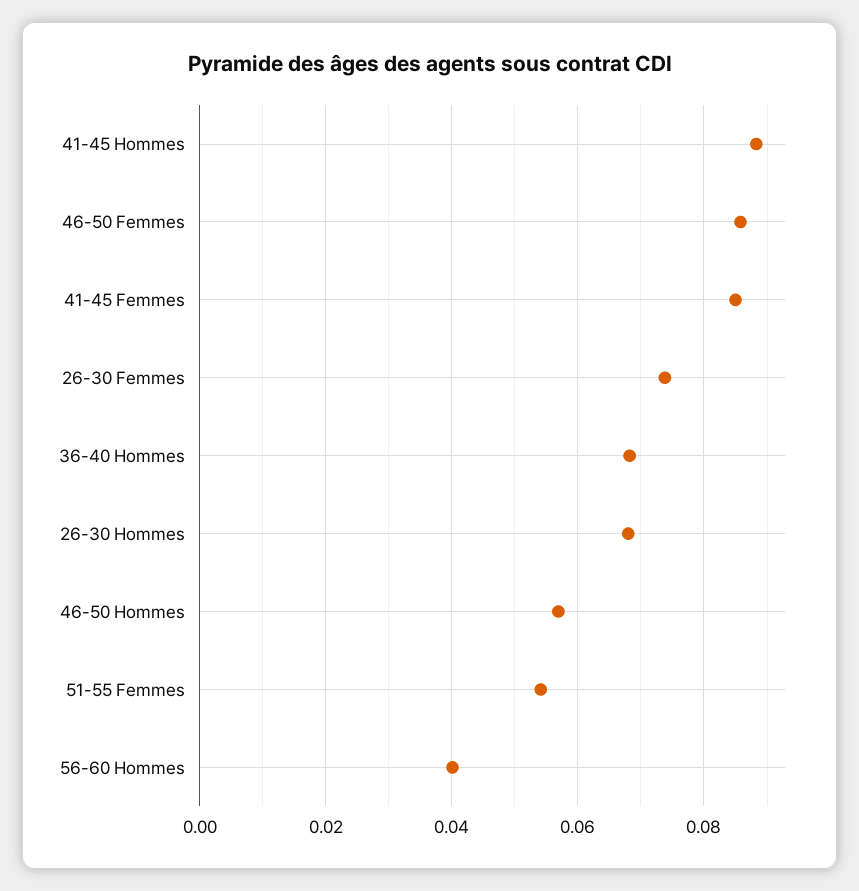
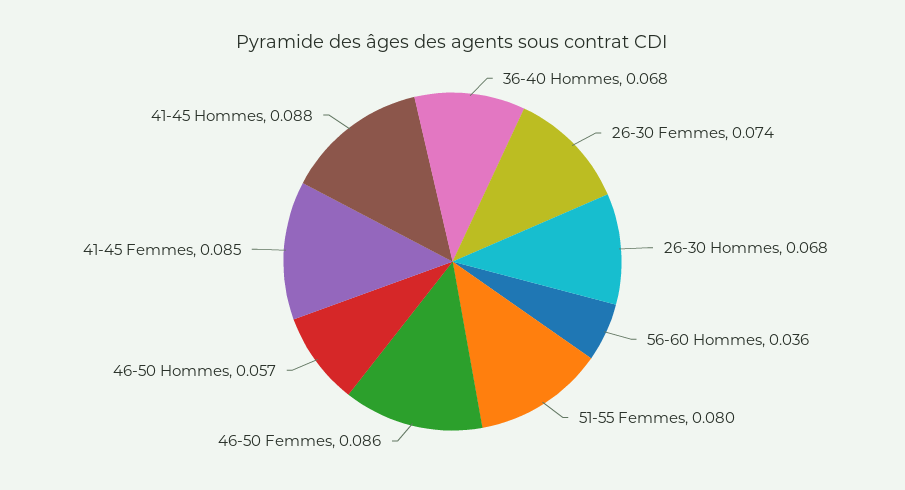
51-55 Femmes: 0.054 -> 0.08
56-60 Hommes: 0.04 -> 0.036

